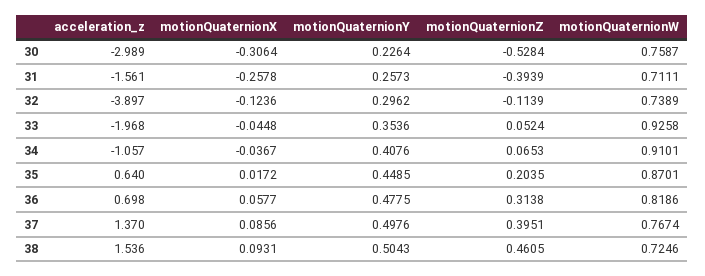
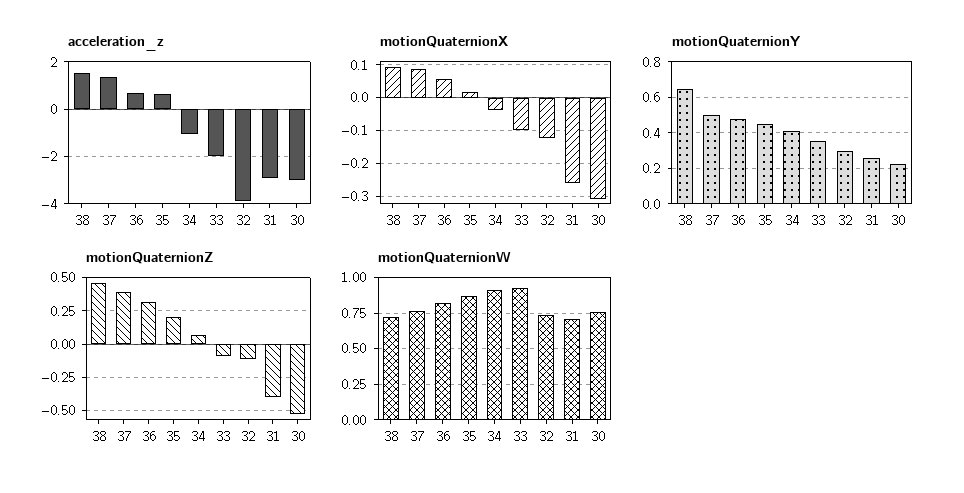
acceleration_z, 31: -1.561 -> -3
motionQuaternionX, 33: -0.0448 -> -0.1
motionQuaternionZ, 33: 0.0524 -> -0.1
motionQuaternionY, 38: 0.5043 -> 0.65

